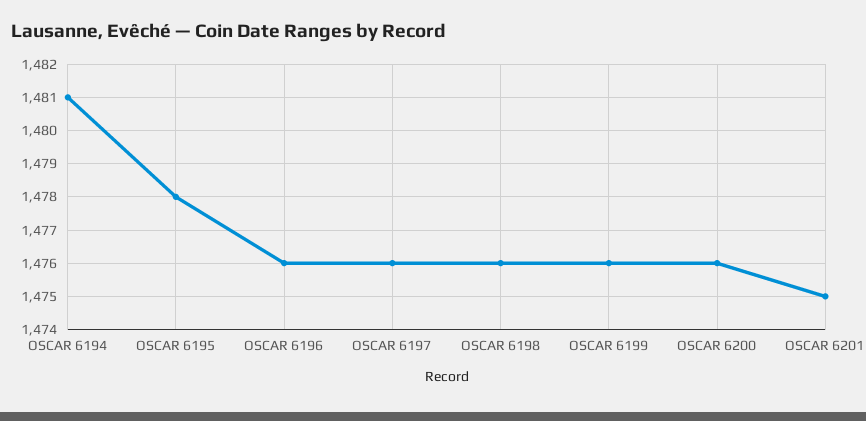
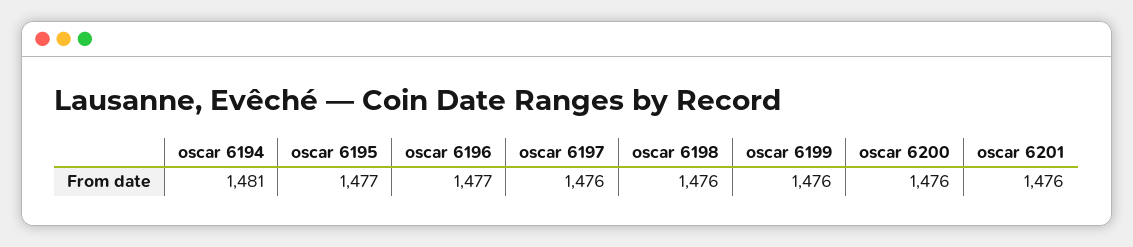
OSCAR 6195: 1478 -> 1477
OSCAR 6196: 1476 -> 1477
OSCAR 6201: 1475 -> 1476

